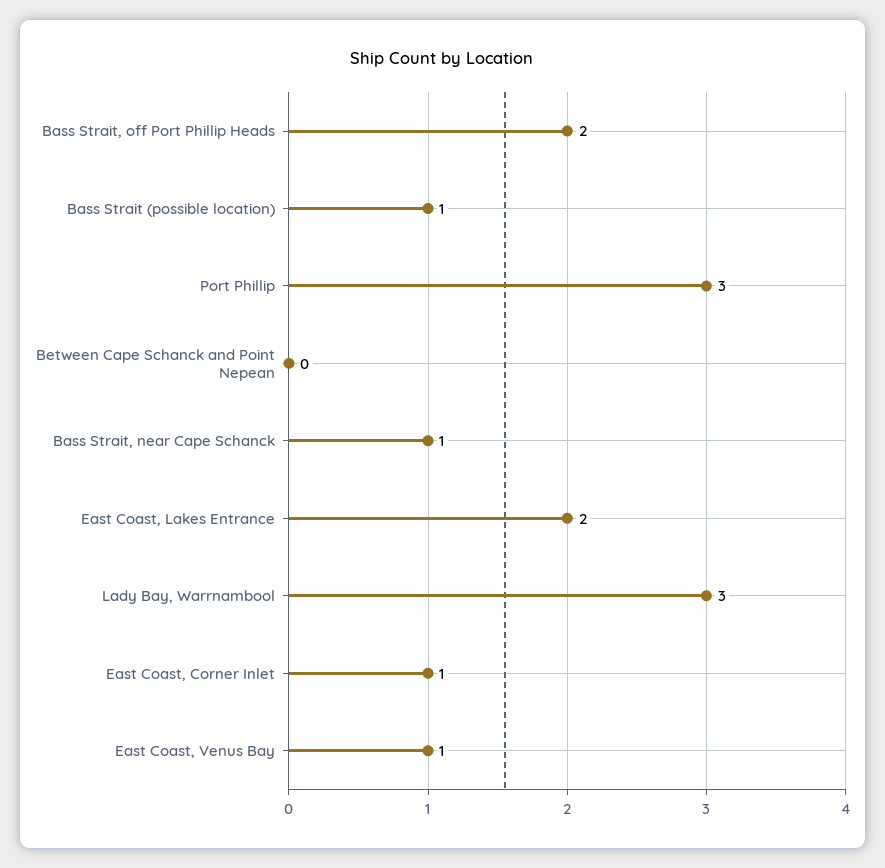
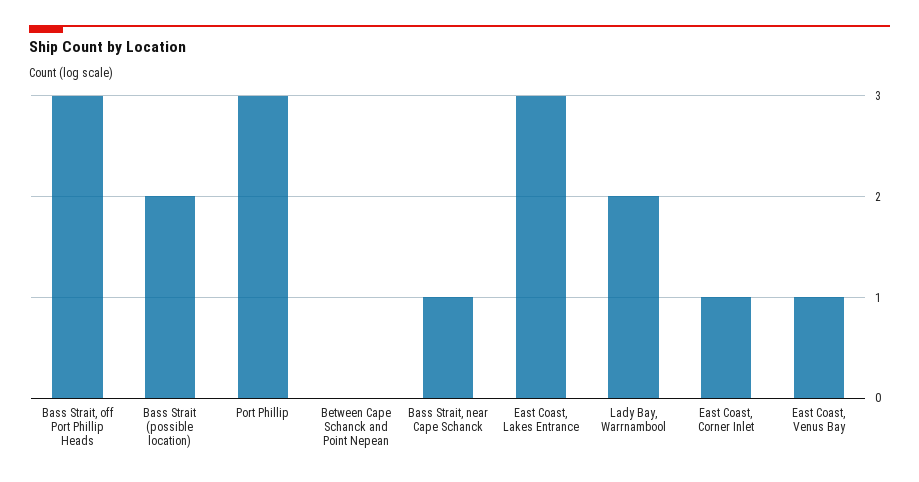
Bass Strait, off Port Phillip Heads: 2 -> 3
Bass Strait (possible location): 1 -> 2
East Coast, Lakes Entrance: 2 -> 3
Lady Bay, Warrnambool: 3 -> 2

